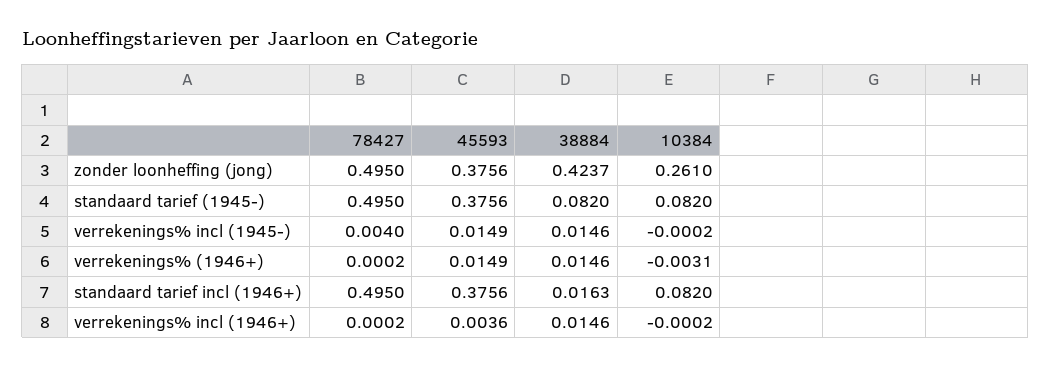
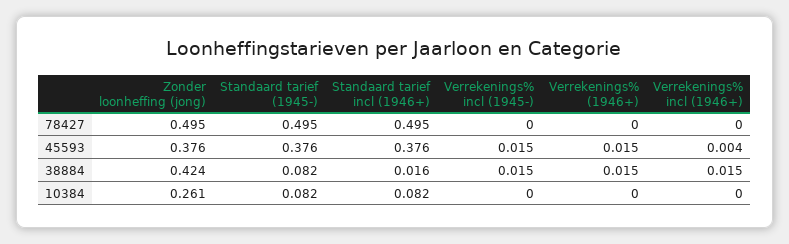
78427, verrekenings% incl (1945-): 0.004 -> 0
10384, verrekenings% (1946+): -0.0031 -> 0

